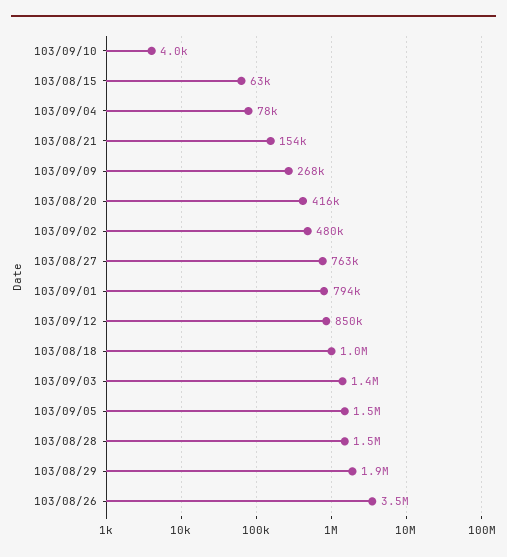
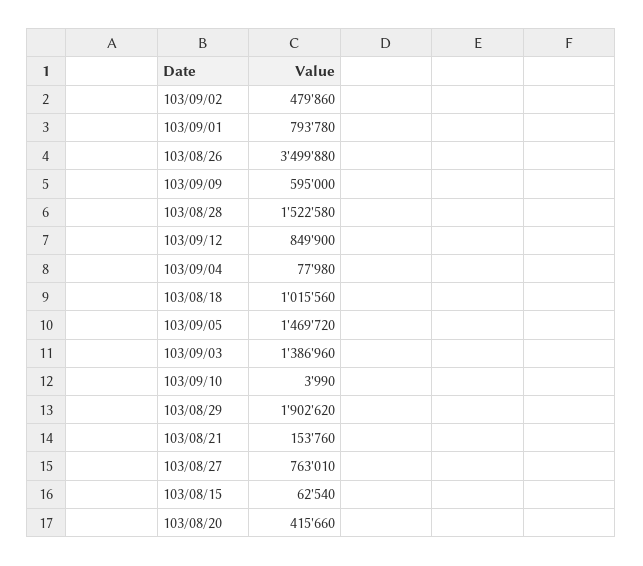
103/09/09: 268000 -> 595000

